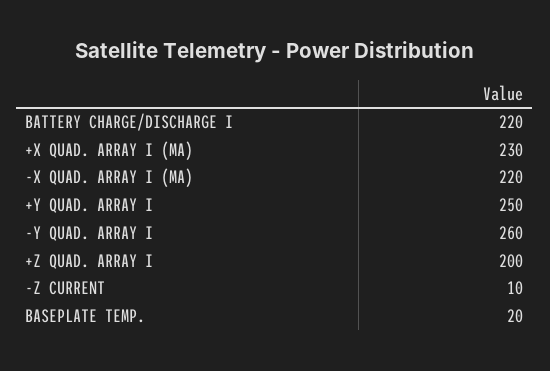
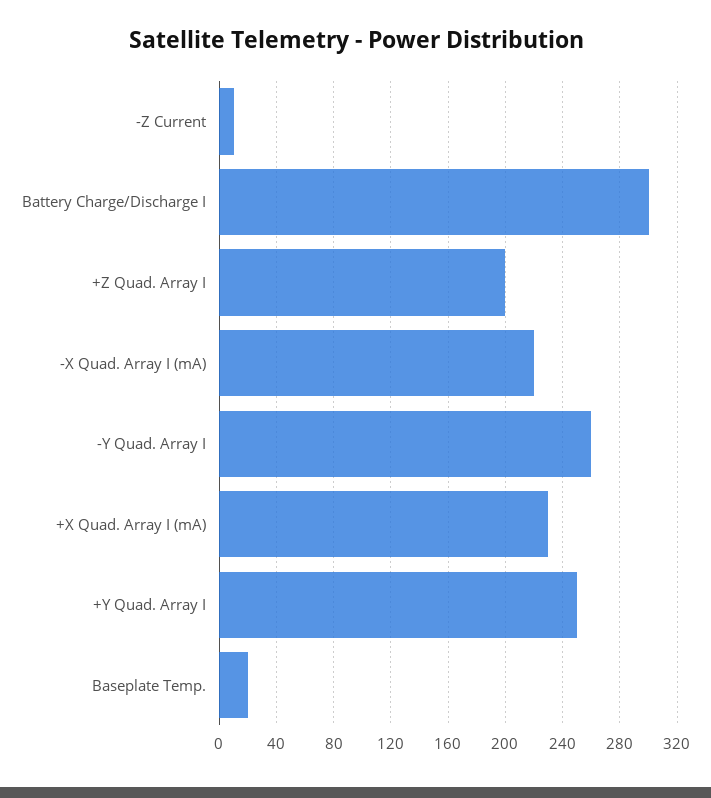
BATTERY CHARGE/DISCHARGE I: 220 -> 300

